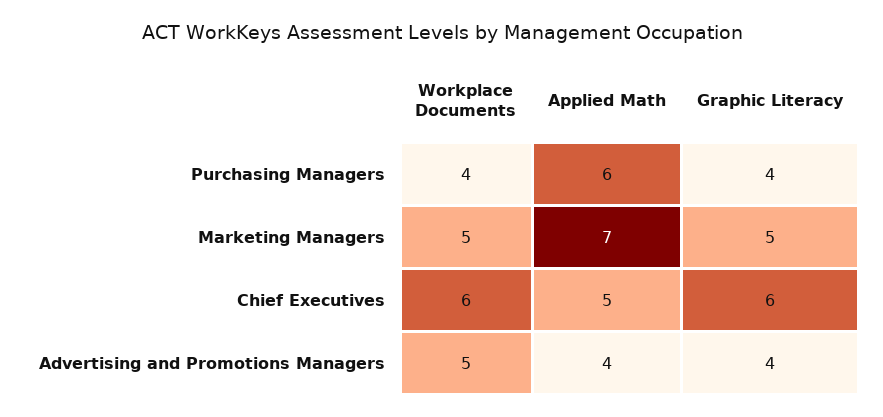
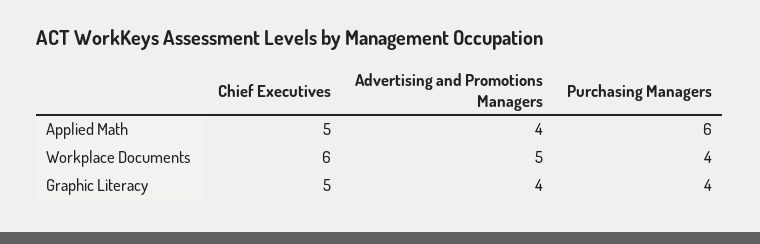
Workplace Documents, Marketing Managers: 5 -> none
Applied Math, Marketing Managers: 7 -> none
Graphic Literacy, Marketing Managers: 5 -> none
Graphic Literacy, Chief Executives: 6 -> 5

